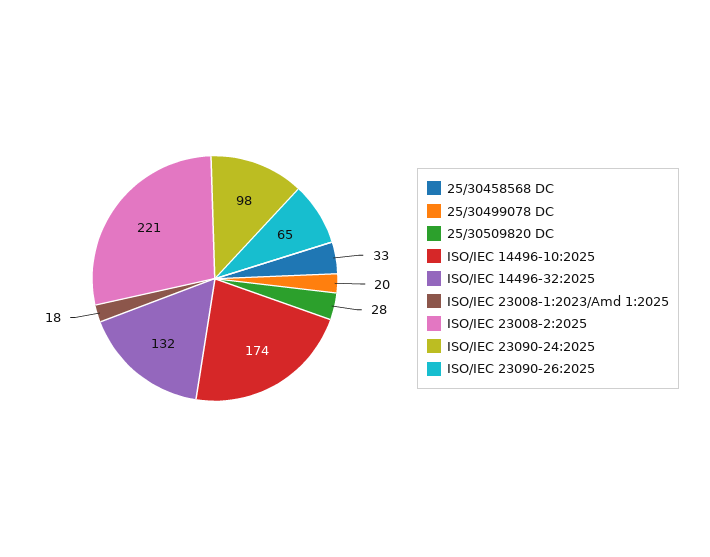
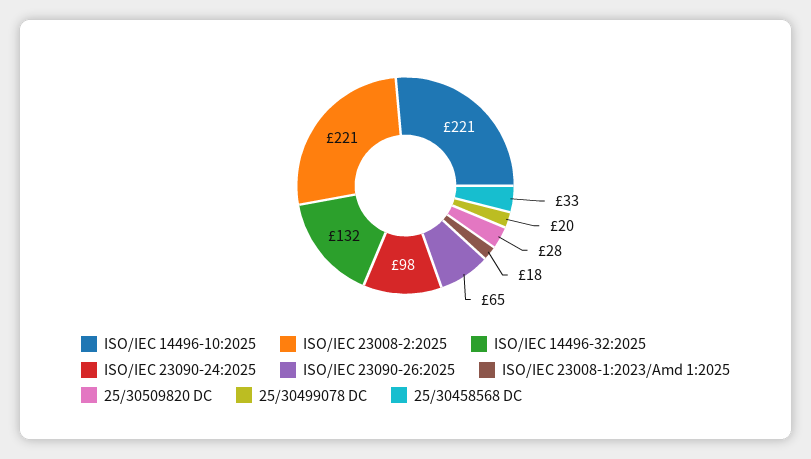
ISO/IEC 14496-10:2025: 174 -> 221

